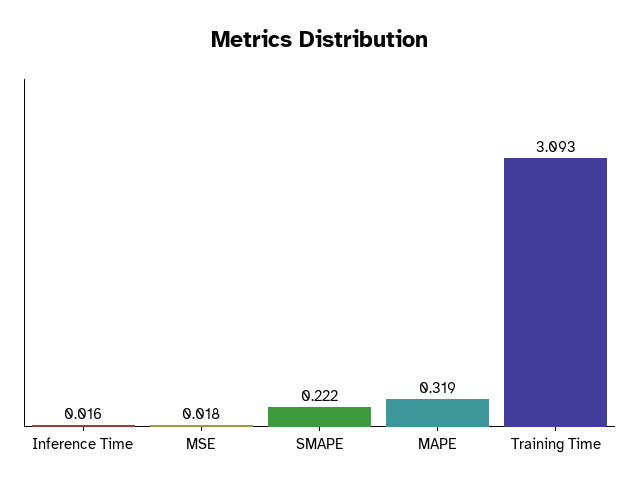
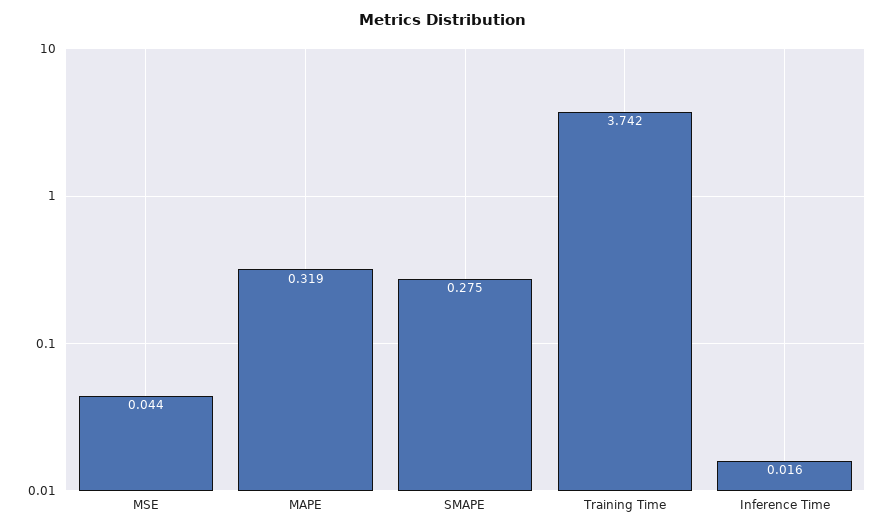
MSE: 0.018 -> 0.044
SMAPE: 0.222 -> 0.275
Training Time: 3.093 -> 3.742

